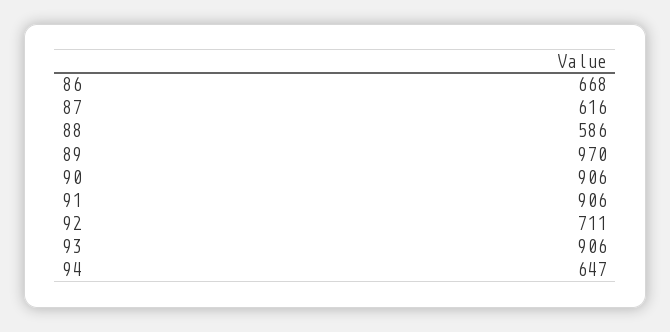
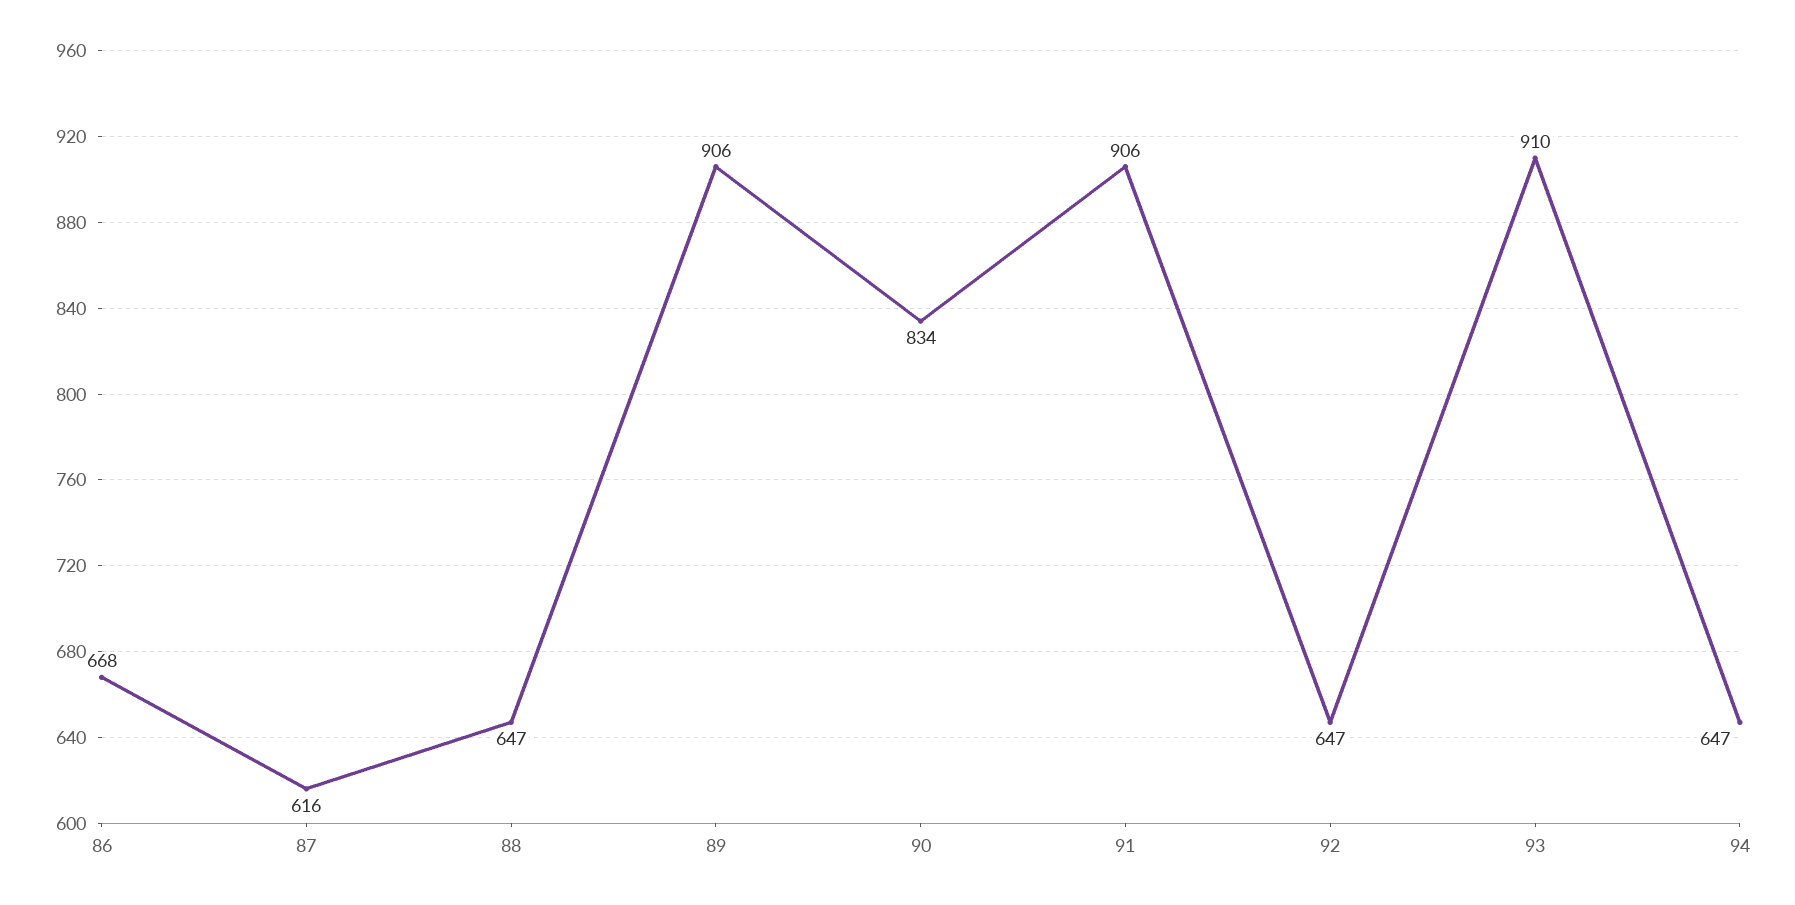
88: 586 -> 647
89: 970 -> 906
90: 906 -> 834
92: 711 -> 647
93: 906 -> 910

